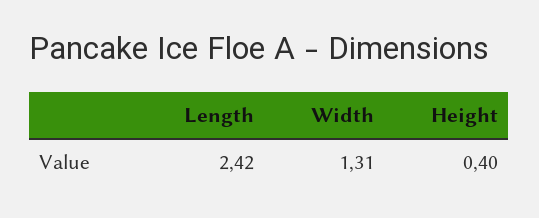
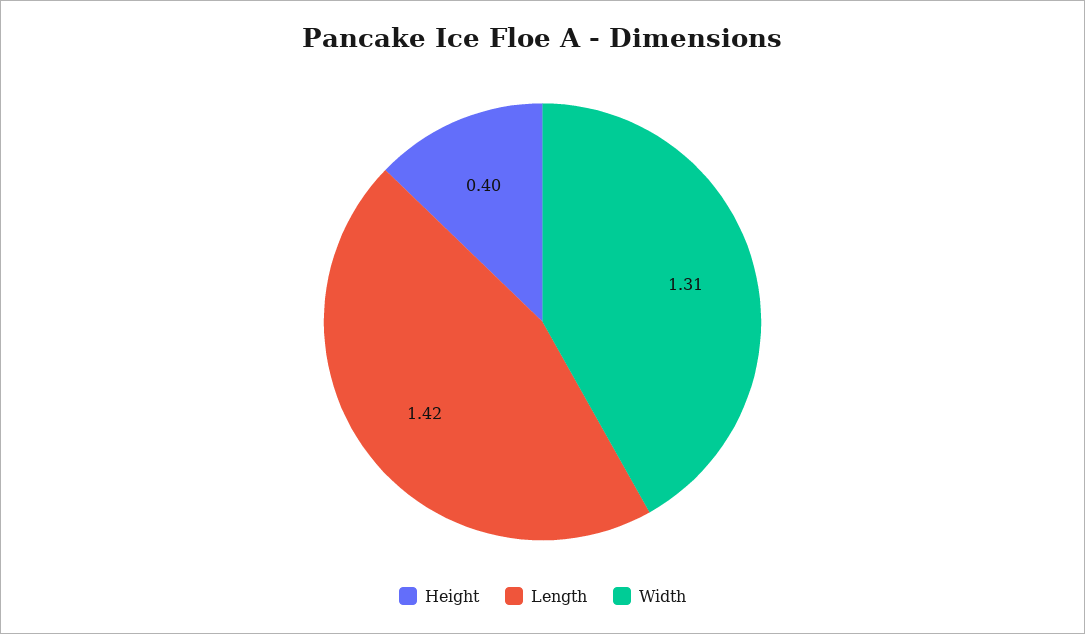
Length: 2.42 -> 1.42

